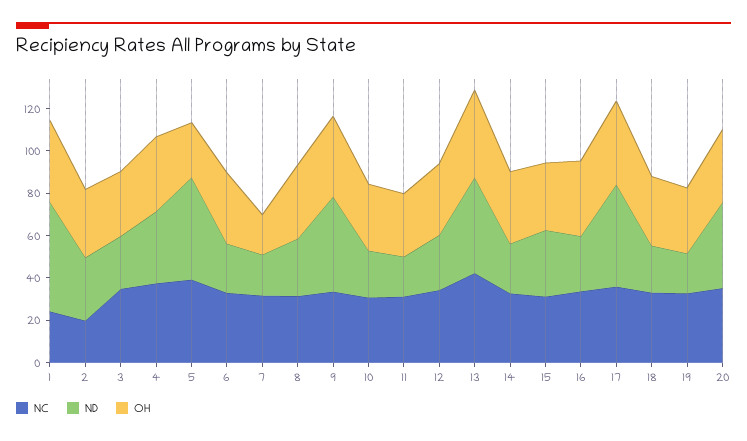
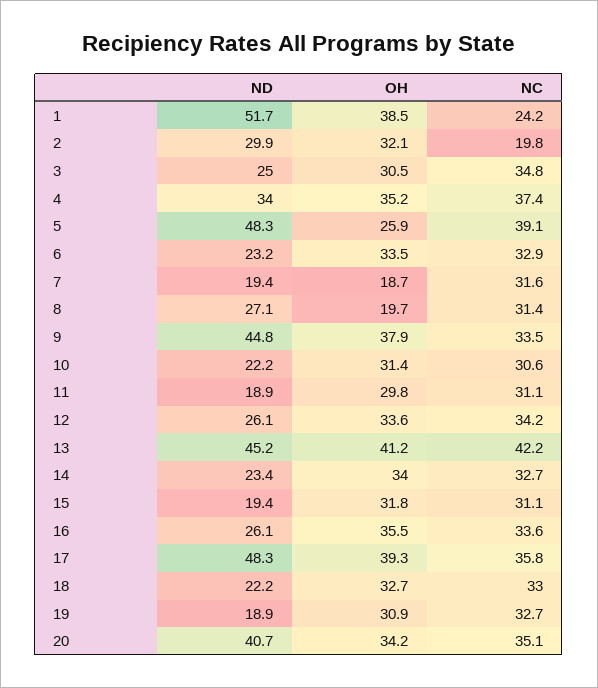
OH, 8: 35 -> 19.7
ND, 15: 30 -> 19.4

